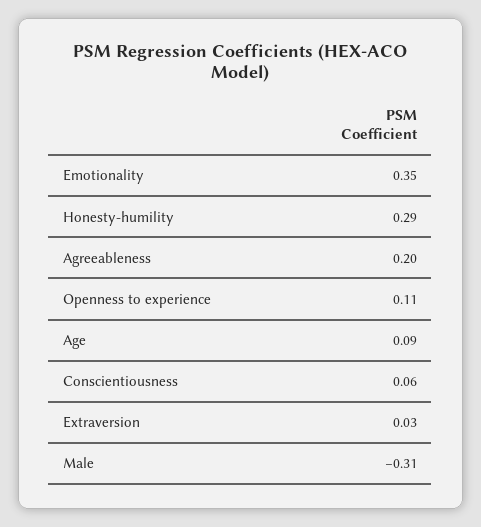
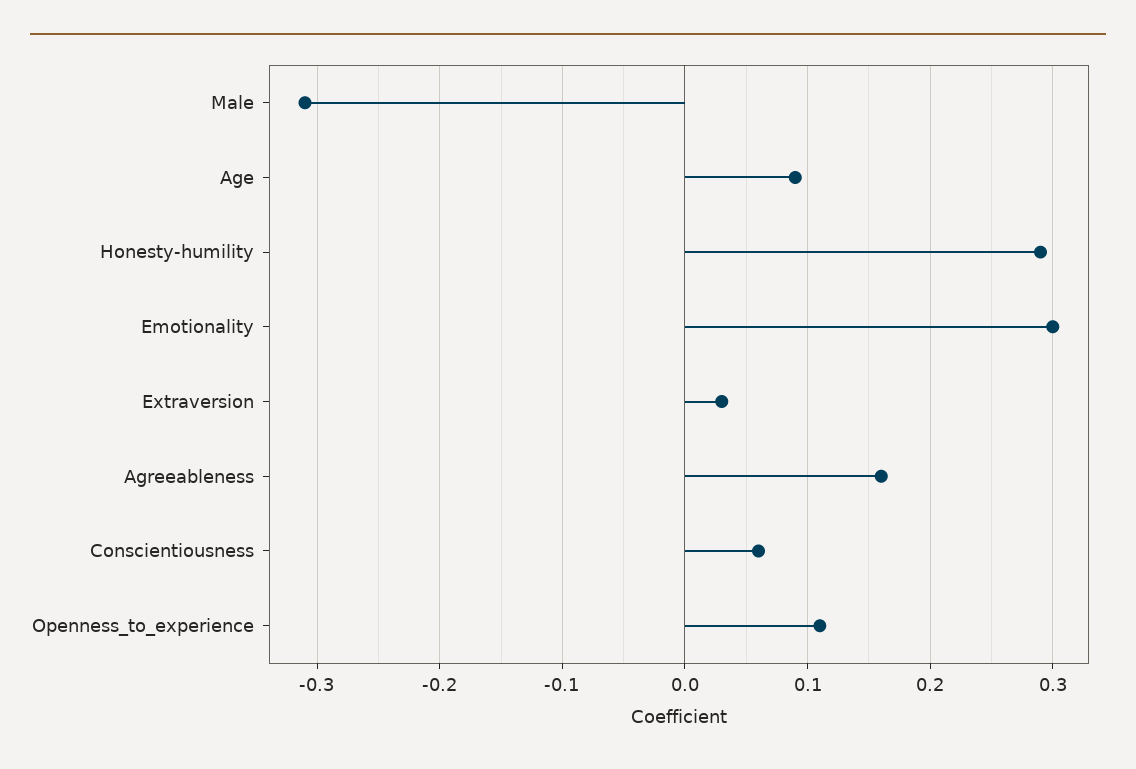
Emotionality: 0.35 -> 0.3
Agreeableness: 0.2 -> 0.16

